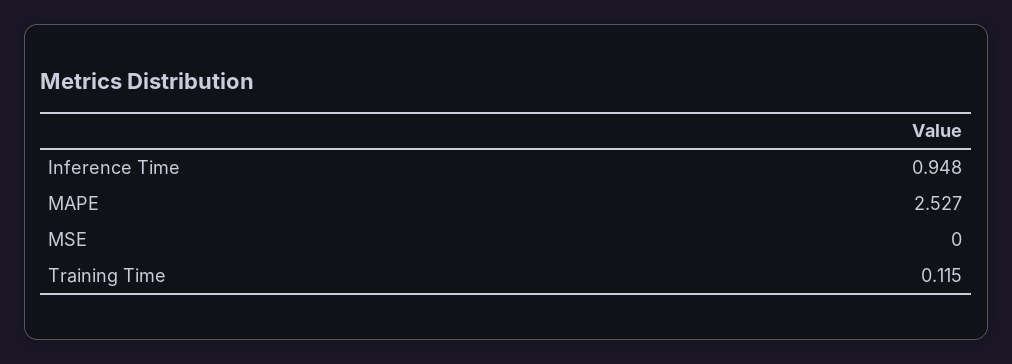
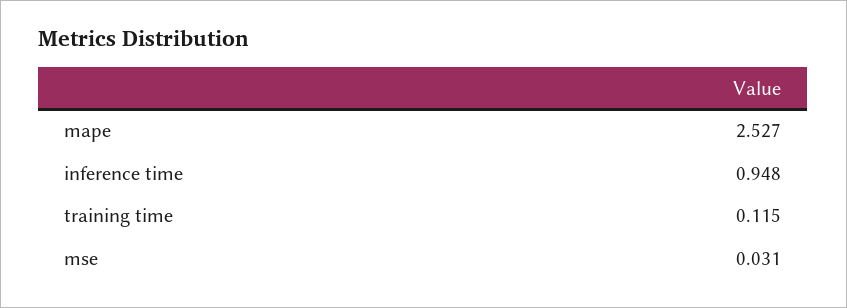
MSE: 0 -> 0.031

